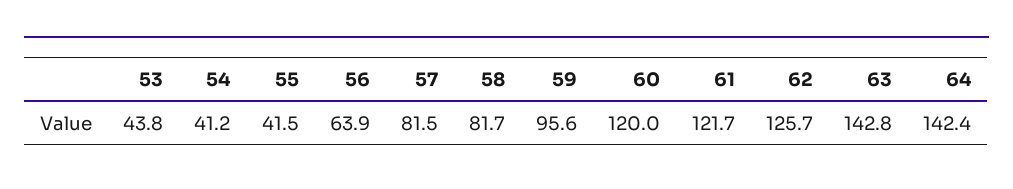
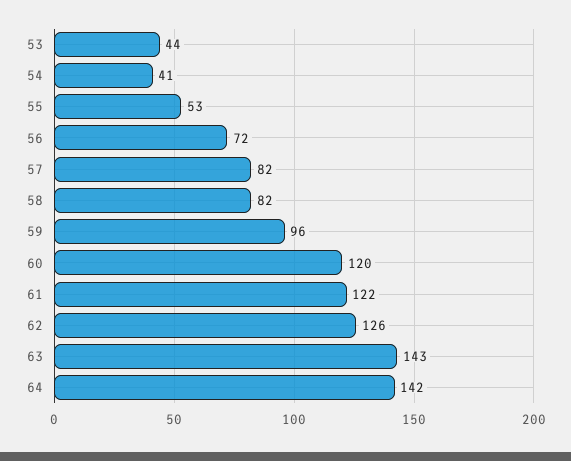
55: 41.5 -> 53
56: 63.9 -> 72

